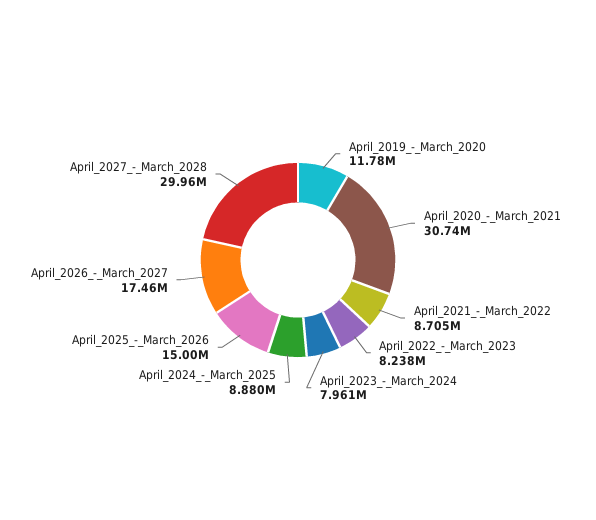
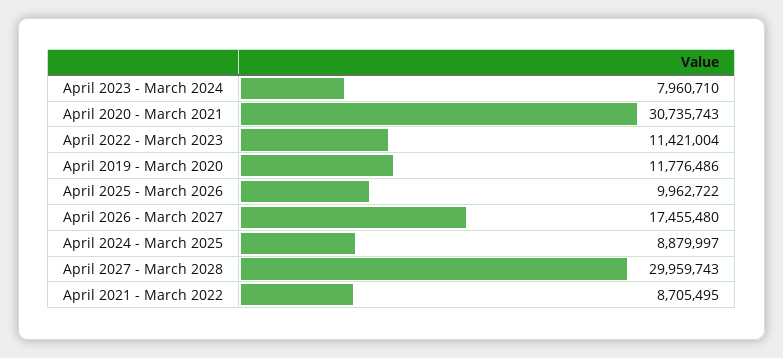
April_2022_-_March_2023: 8238000 -> 11421004
April_2025_-_March_2026: 15000000 -> 9962722

